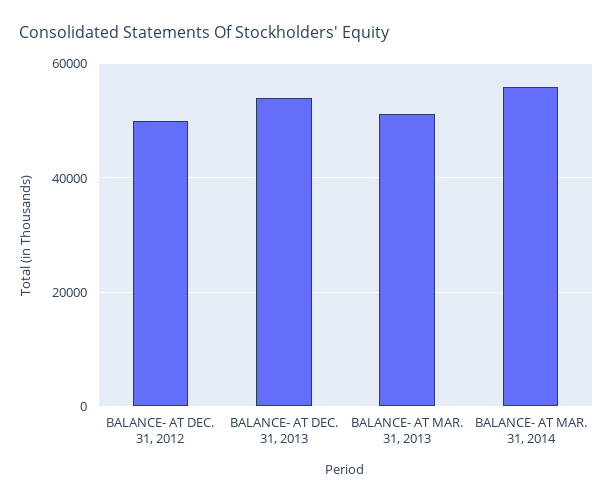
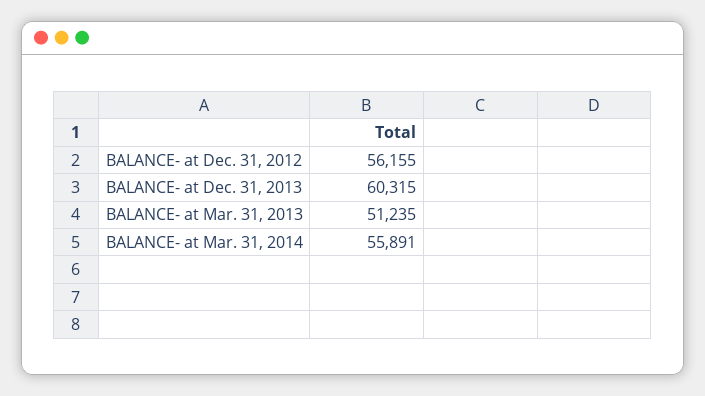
BALANCE- AT DEC. 31, 2012: 50000 -> 56155
BALANCE- AT DEC. 31, 2013: 54000 -> 60315

